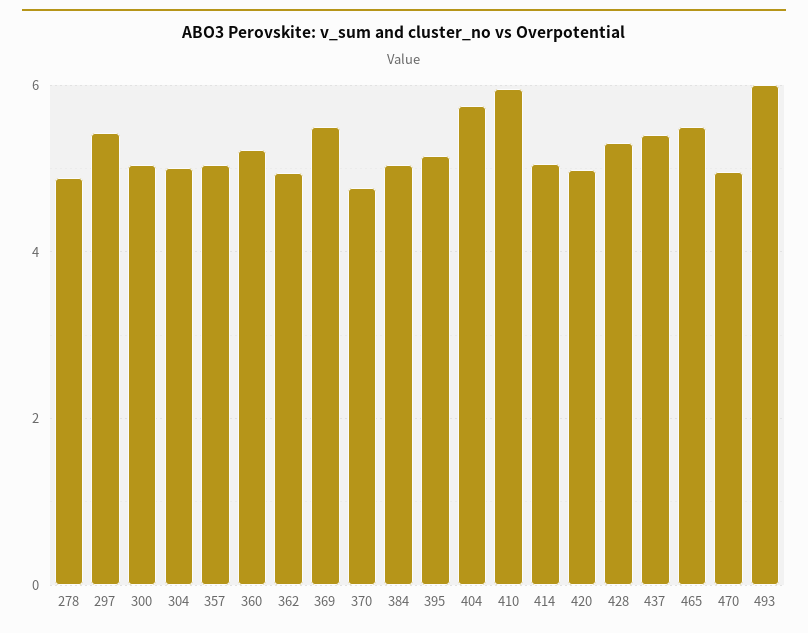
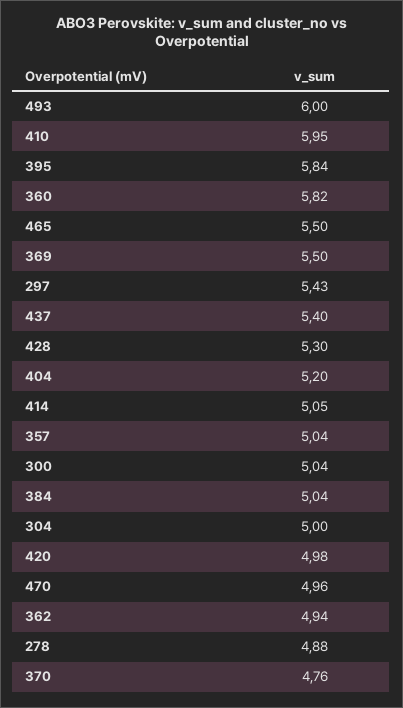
360: 5.2 -> 5.82
395: 5.2 -> 5.84
404: 5.8 -> 5.2

